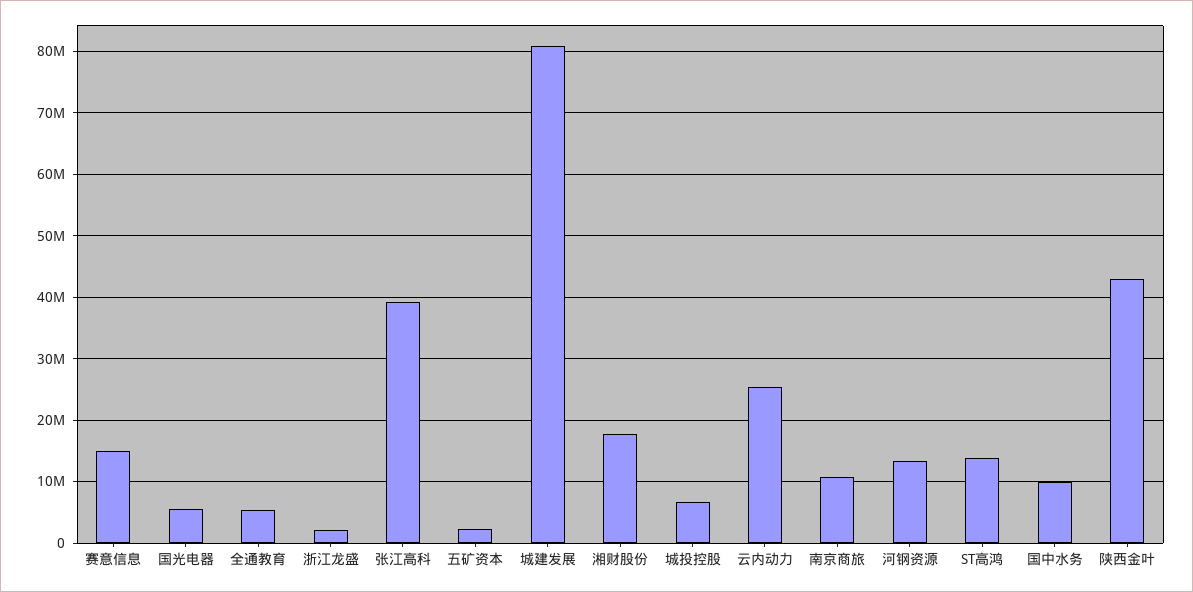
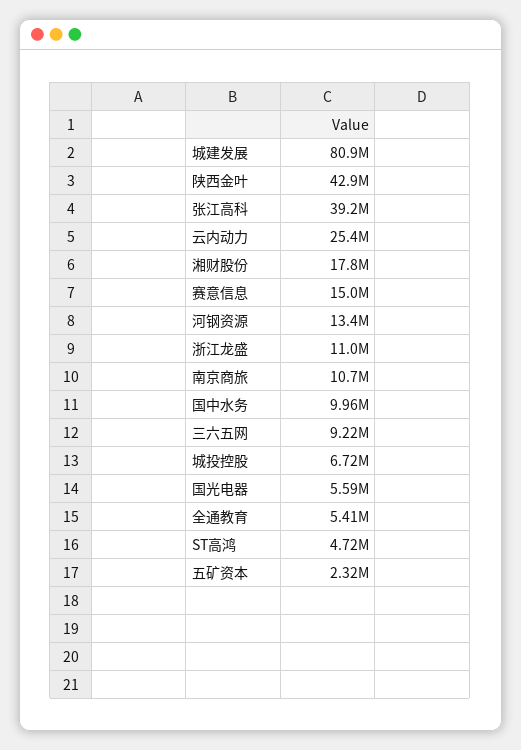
浙江龙盛: 2000000 -> 11000000
ST高鸿: 14000000 -> 4720000
三六五网: none -> 9220000

